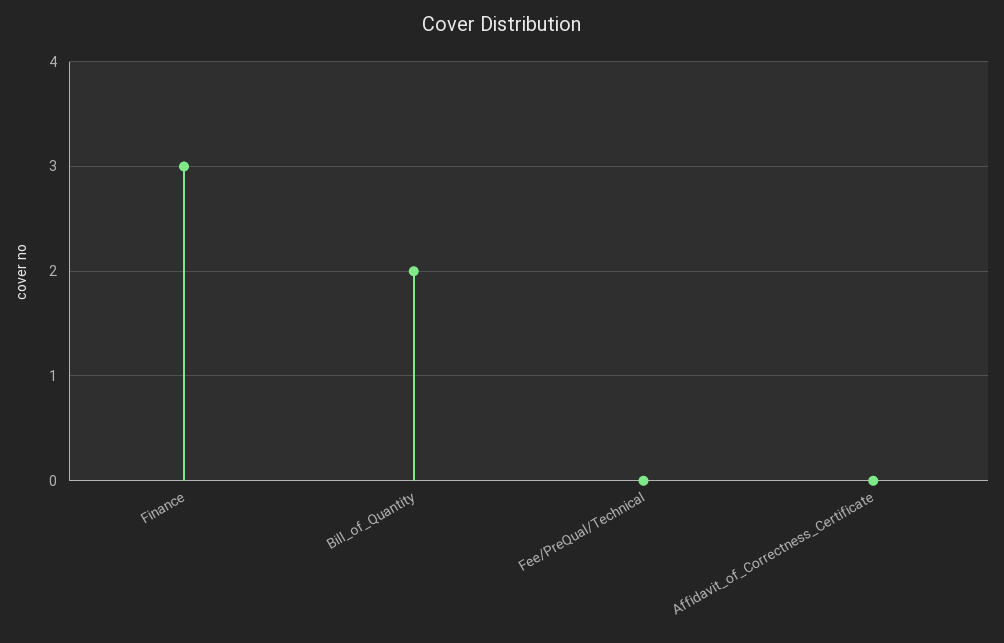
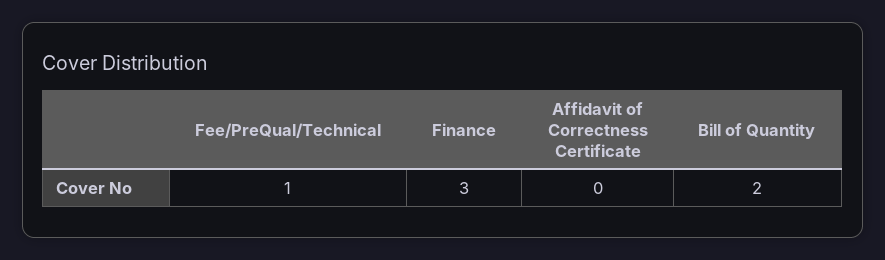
Fee/PreQual/Technical: 0 -> 1

